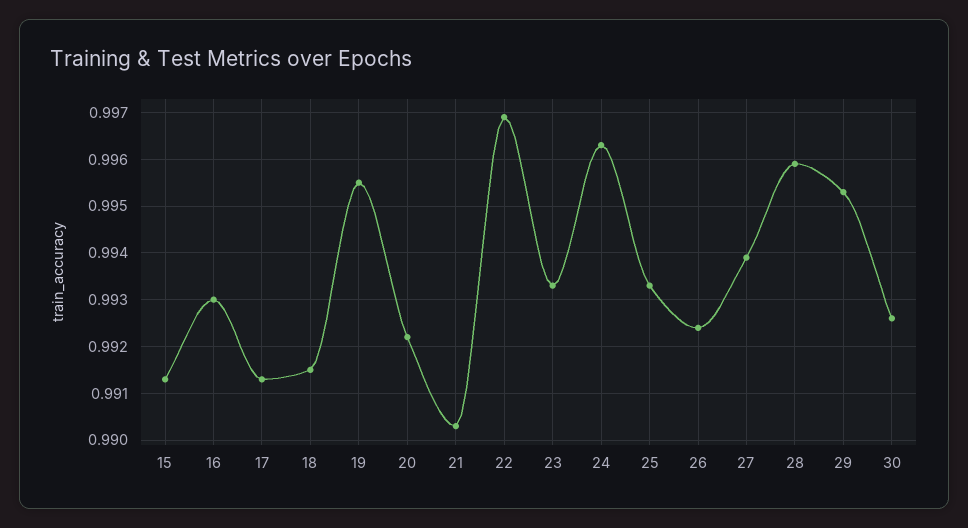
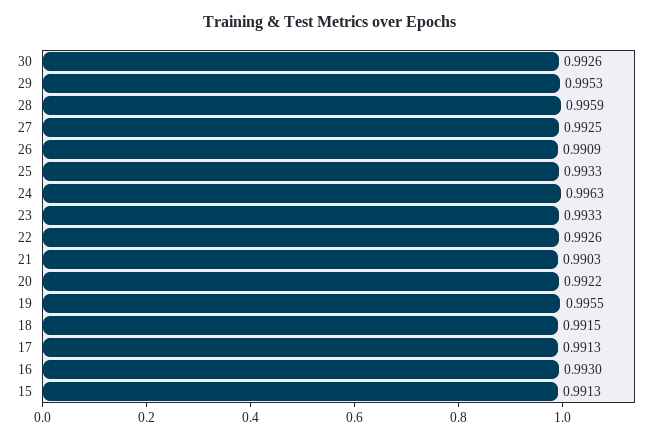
22: 0.997 -> 0.9926
26: 0.9925 -> 0.9909
27: 0.994 -> 0.9925

